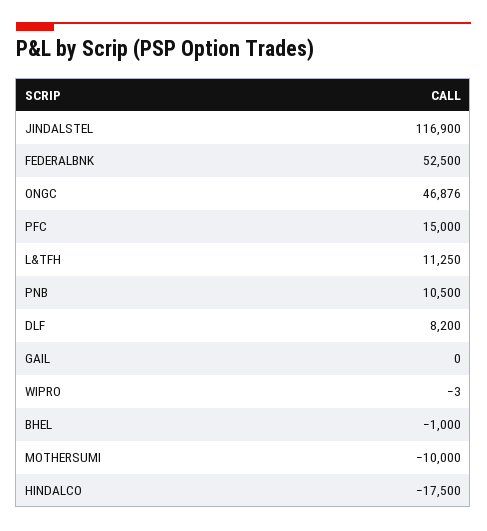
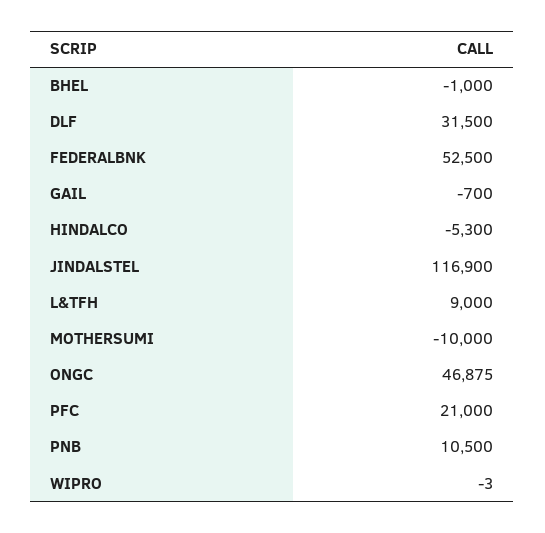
ONGC: 46876 -> 46875
PFC: 15000 -> 21000
L&TFH: 11250 -> 9000
DLF: 8200 -> 31500
GAIL: 0 -> -700
HINDALCO: -17500 -> -5300

